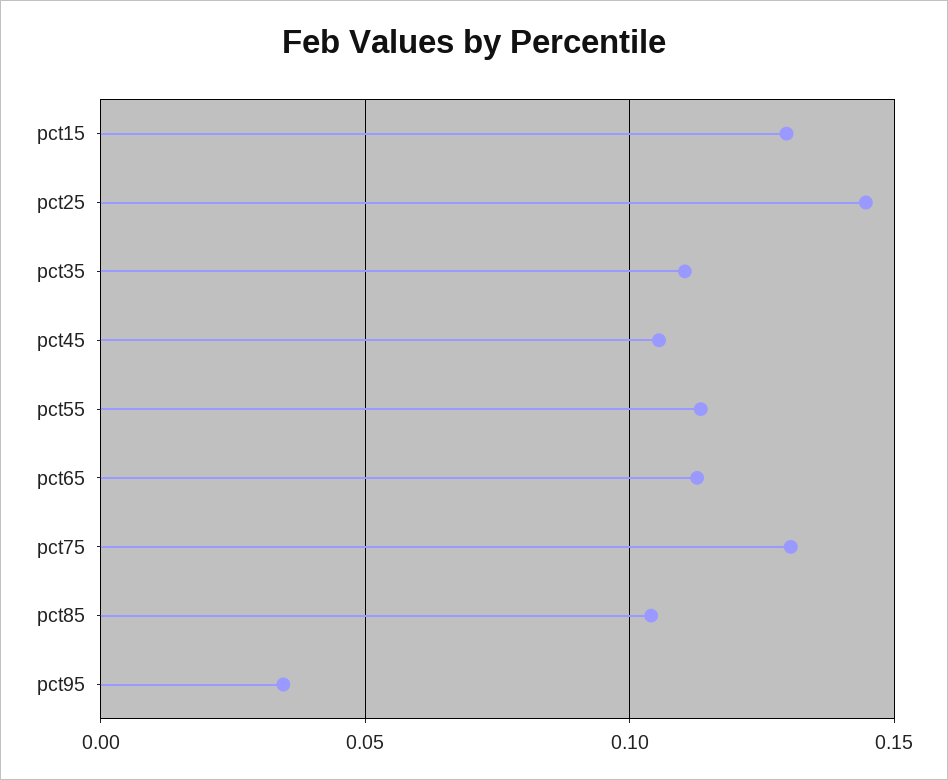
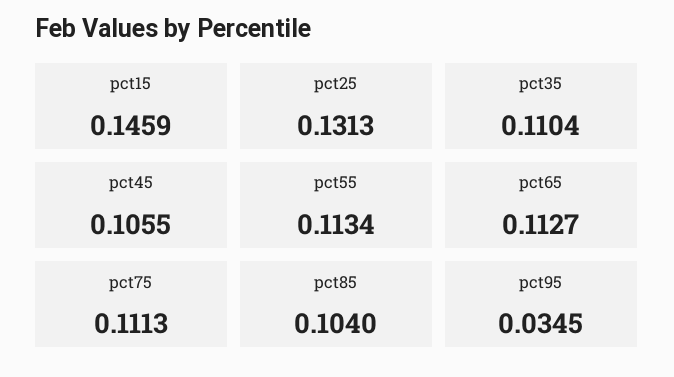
pct15: 0.13 -> 0.1459
pct25: 0.145 -> 0.1313
pct75: 0.13 -> 0.1113

